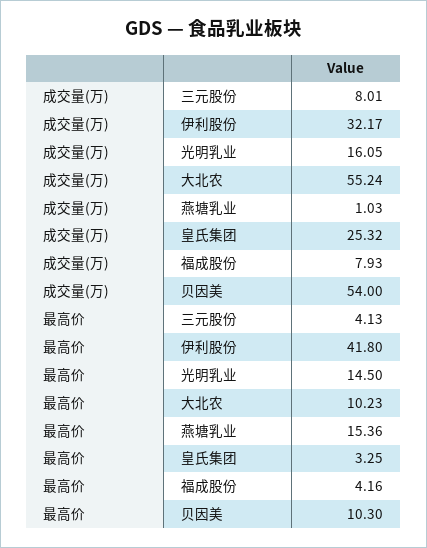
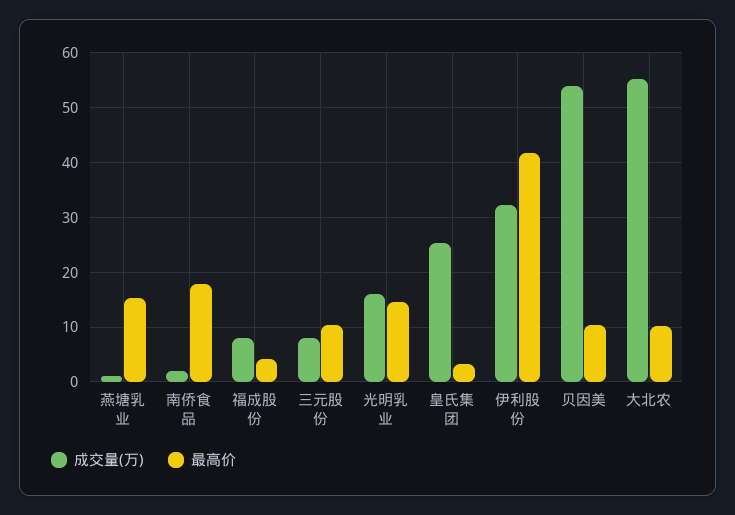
最高价, 三元股份: 4.13 -> 10
成交量(万), 南侨食品: none -> 2
最高价, 南侨食品: none -> 18

